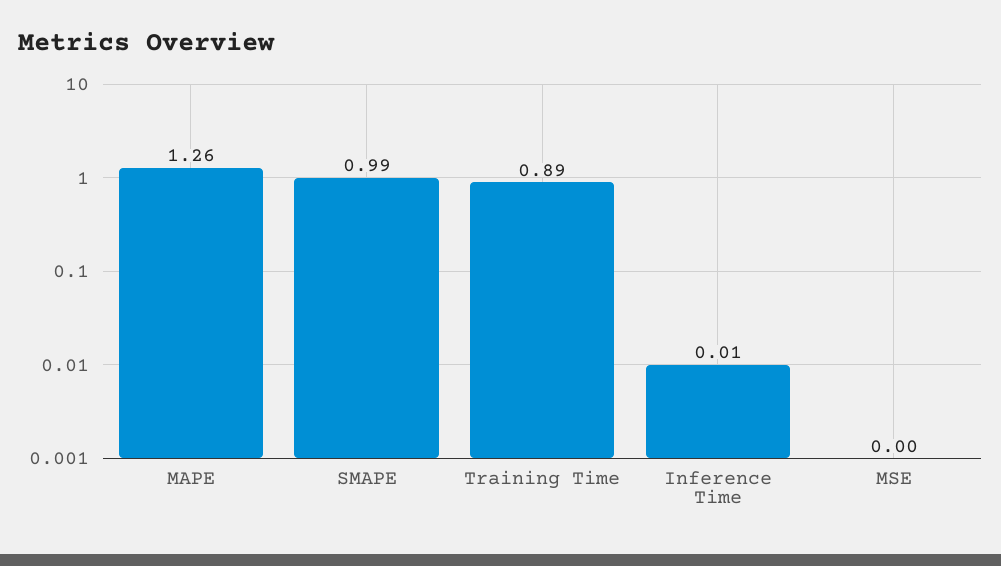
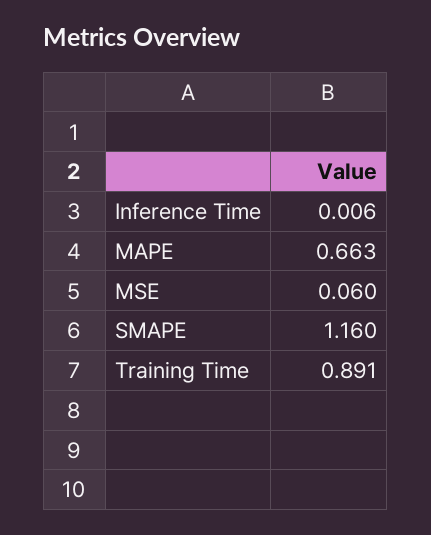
MAPE: 1.26 -> 0.663
SMAPE: 0.99 -> 1.16
MSE: 0 -> 0.06

